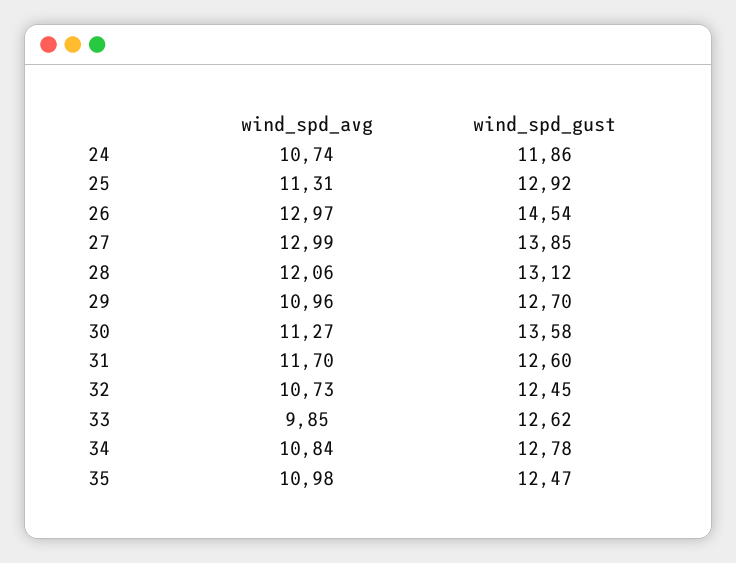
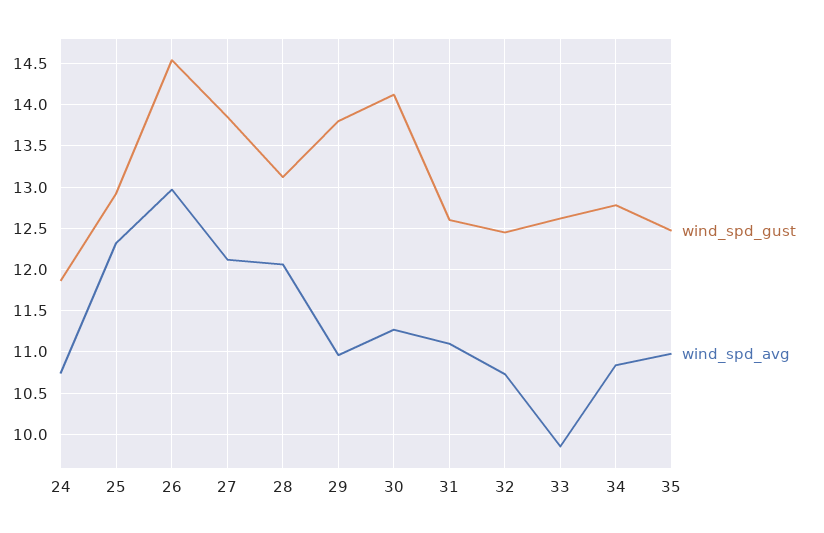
wind_spd_avg, 25: 11.31 -> 12.3
wind_spd_avg, 27: 12.99 -> 12.1
wind_spd_gust, 29: 12.7 -> 13.8
wind_spd_gust, 30: 13.58 -> 14.1
wind_spd_avg, 31: 11.7 -> 11.1

